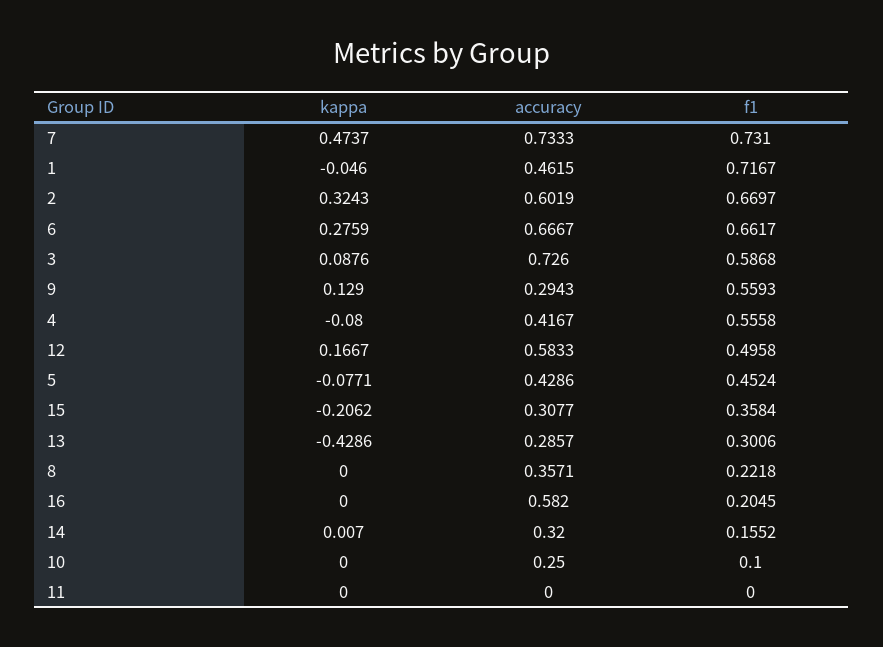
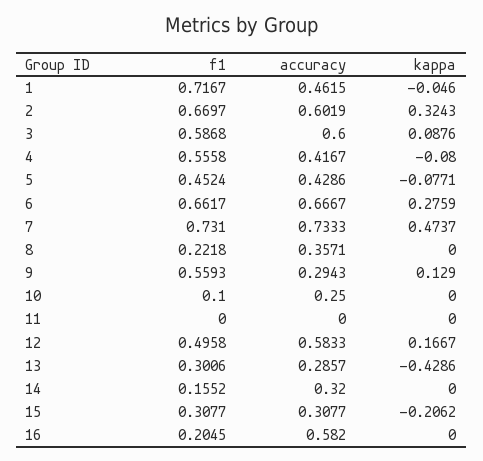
accuracy, 3: 0.726 -> 0.6
f1, 15: 0.3584 -> 0.3077
kappa, 14: 0.007 -> 0

